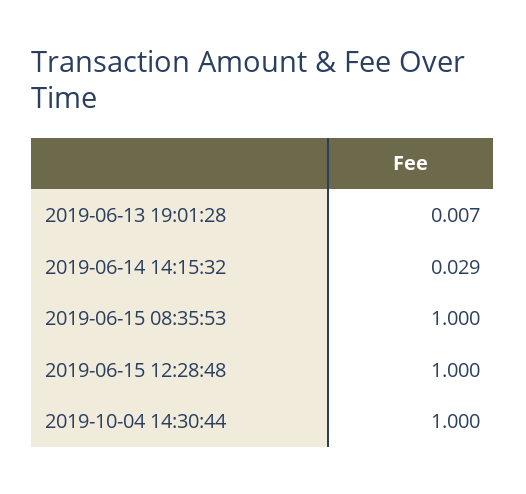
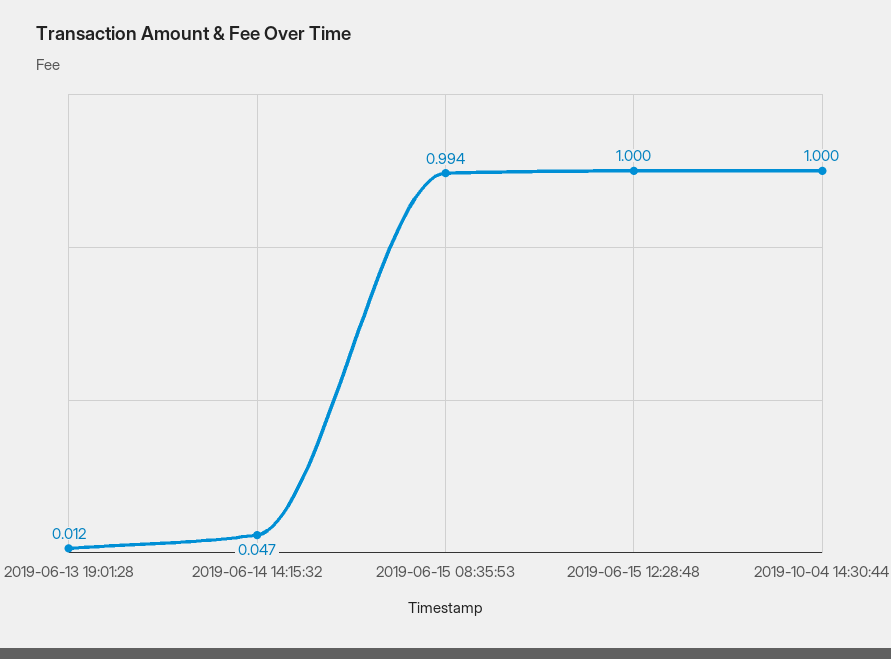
2019-06-13 19:01:28: 0.007 -> 0.012
2019-06-14 14:15:32: 0.029 -> 0.047
2019-06-15 08:35:53: 1 -> 0.994

